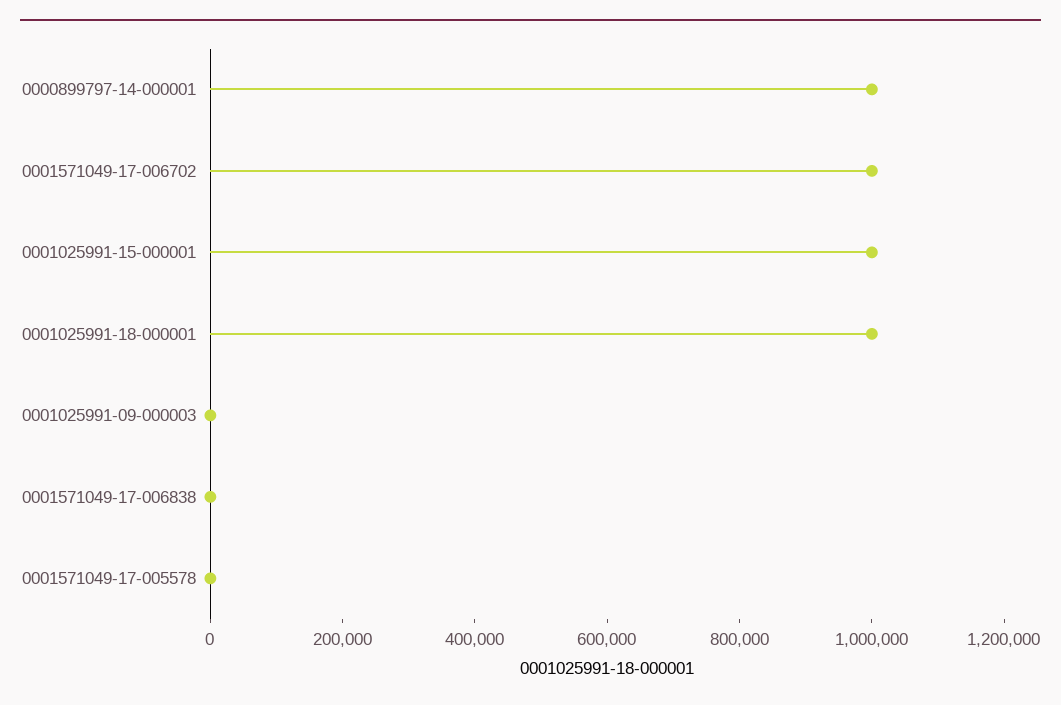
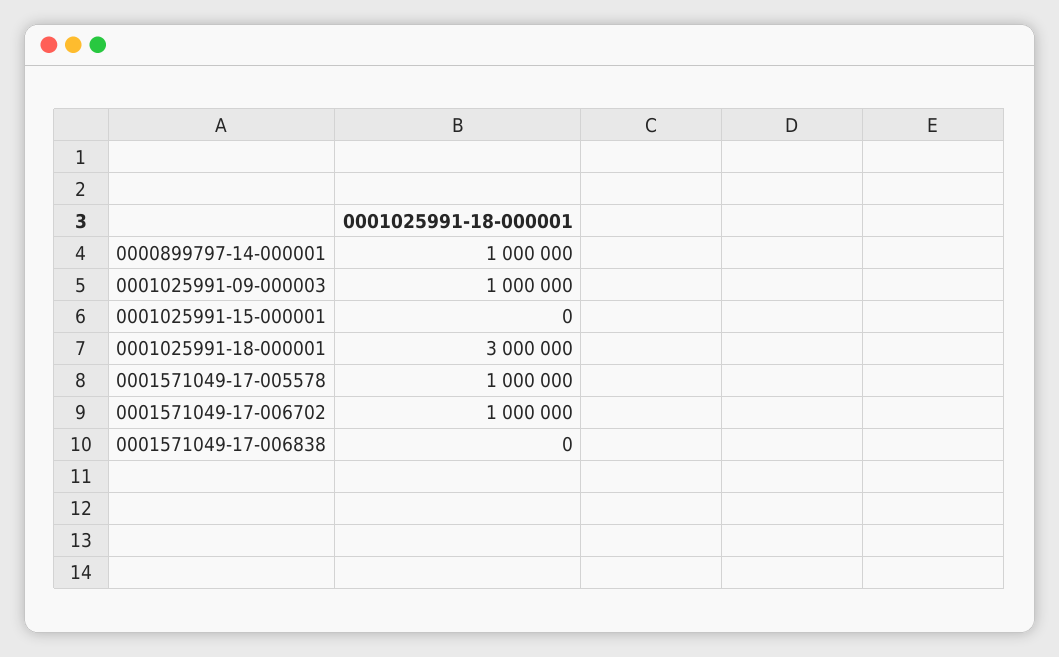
0001025991-15-000001: 1000000 -> 0
0001025991-18-000001: 1000000 -> 3000000
0001025991-09-000003: 0 -> 1000000
0001571049-17-005578: 0 -> 1000000

